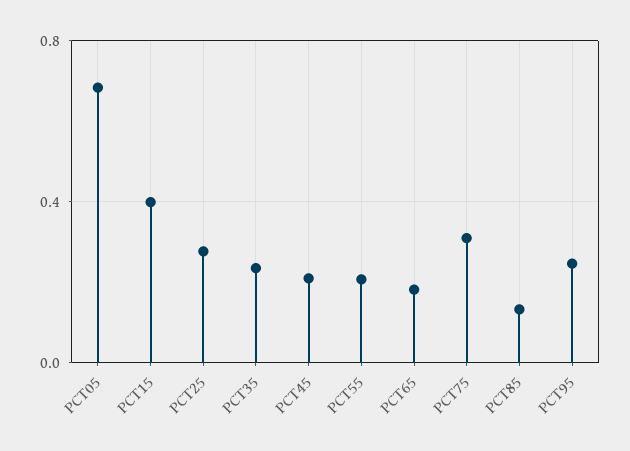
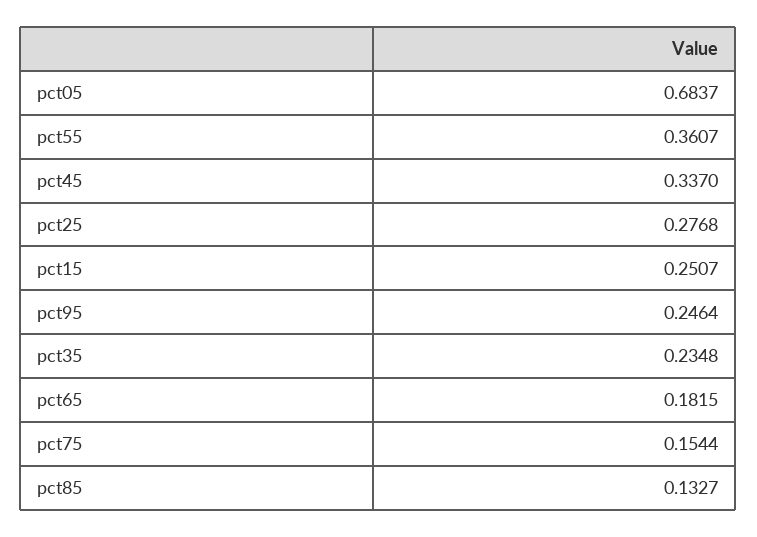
PCT15: 0.4 -> 0.2507
PCT45: 0.2 -> 0.337
PCT55: 0.2 -> 0.3607
PCT75: 0.3 -> 0.1544

